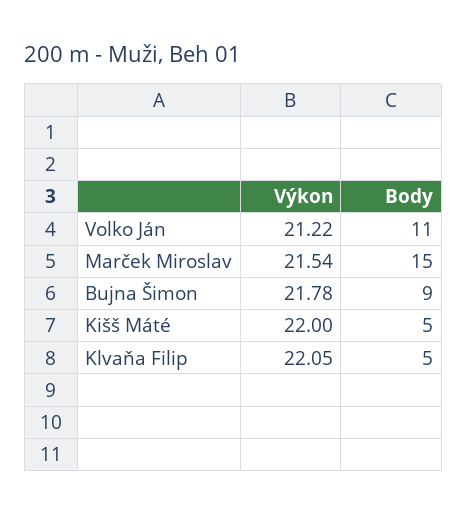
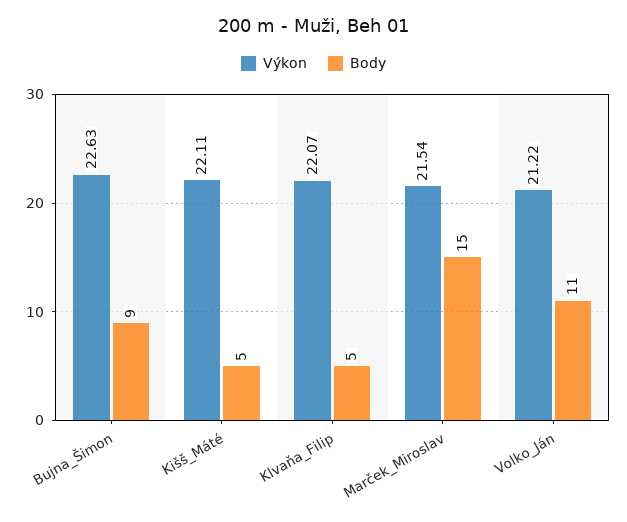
Výkon, Bujna Šimon: 21.78 -> 22.63
Výkon, Kišš Máté: 22 -> 22.11
Výkon, Klvaňa Filip: 22.05 -> 22.07

